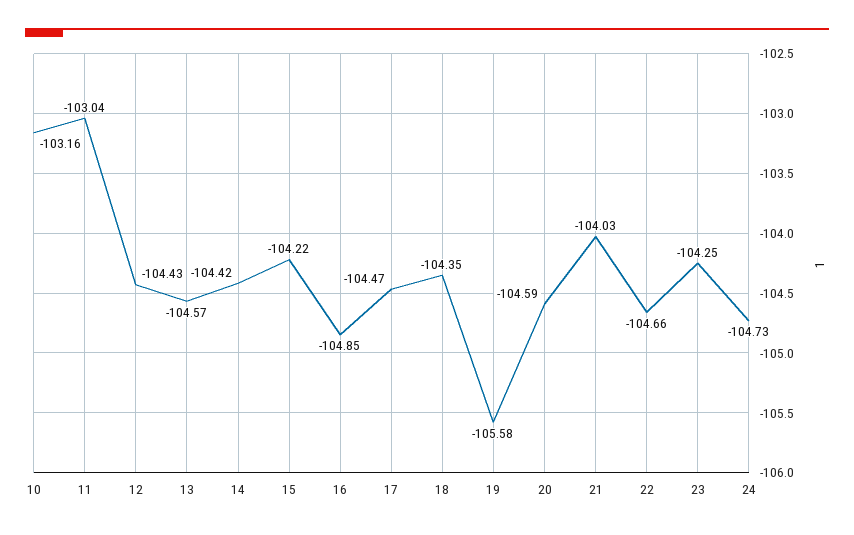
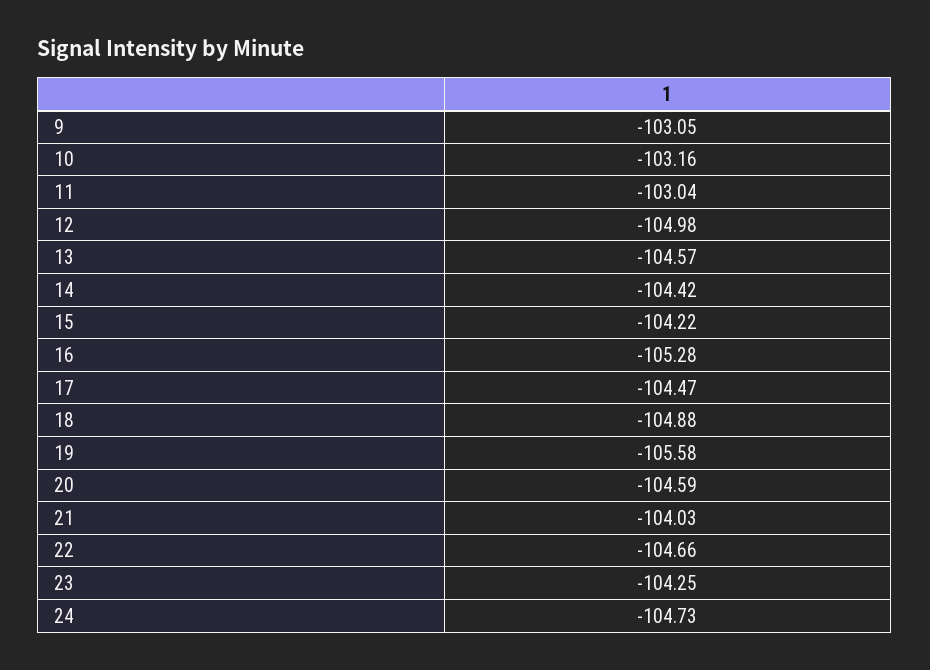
12: -104.43 -> -104.98
16: -104.85 -> -105.28
18: -104.35 -> -104.88
9: none -> -103.05

